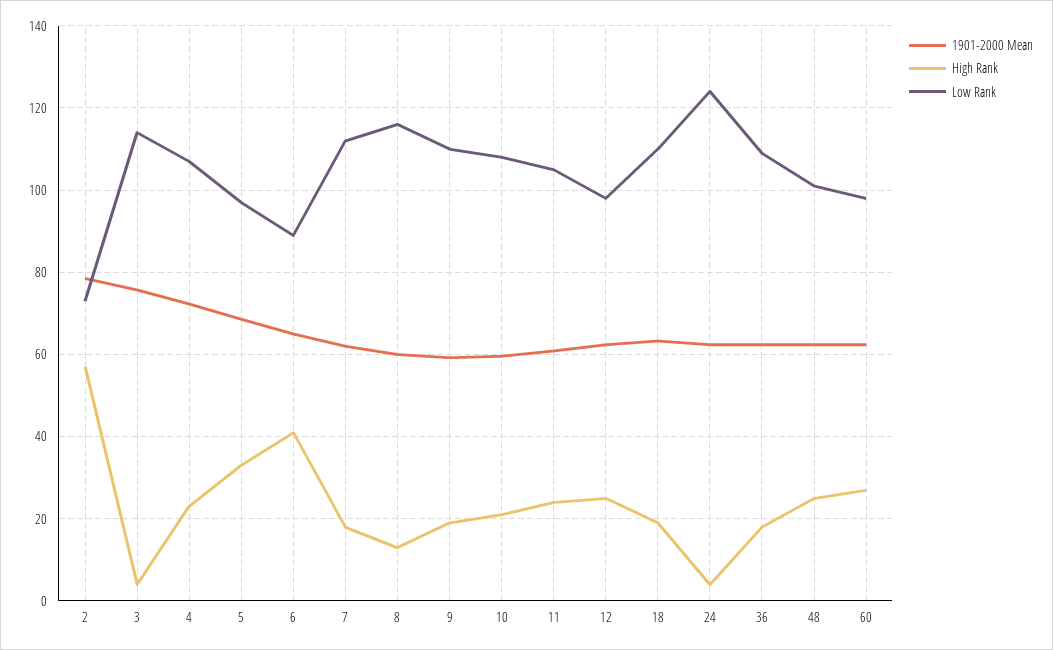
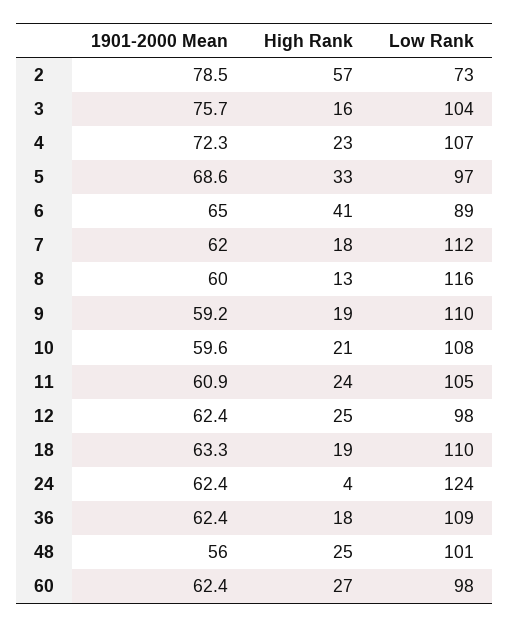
High Rank, 3: 4 -> 16
Low Rank, 3: 114 -> 104
1901-2000 Mean, 48: 62 -> 56

